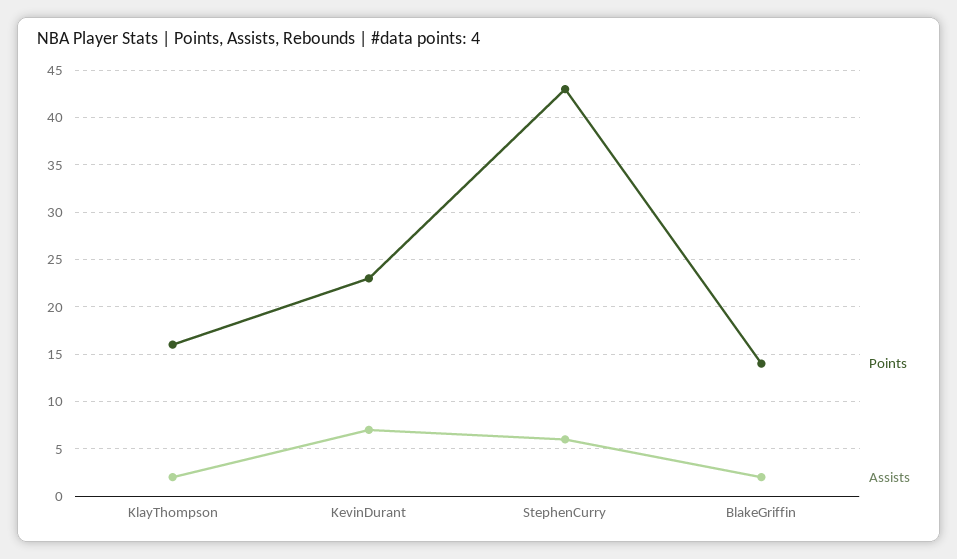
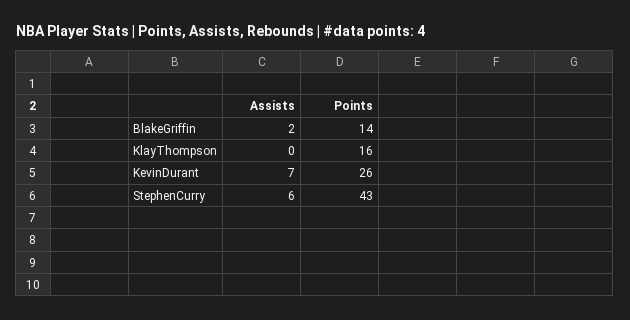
Assists, KlayThompson: 2 -> 0
Points, KevinDurant: 23 -> 26

